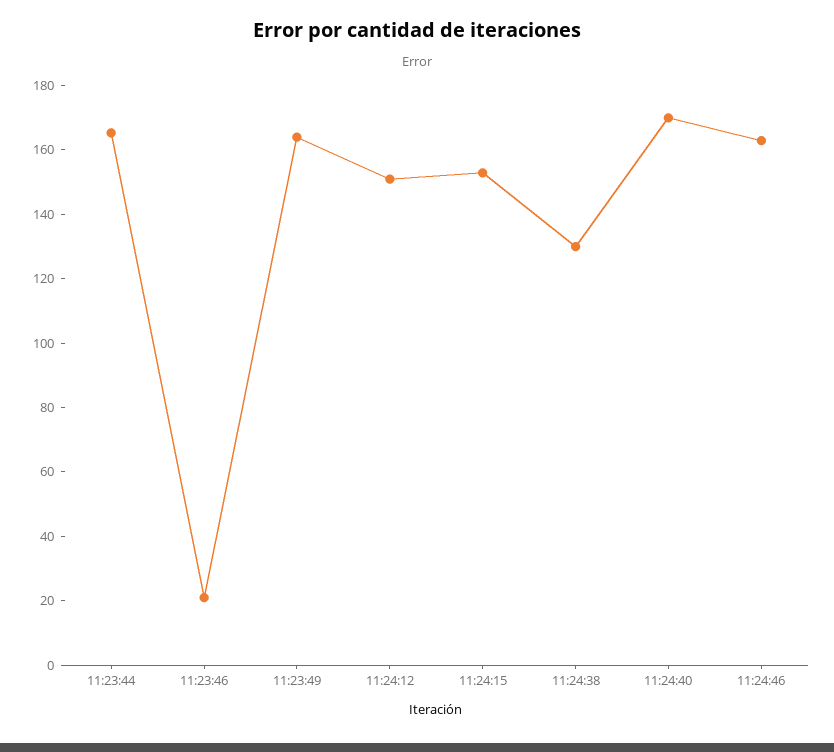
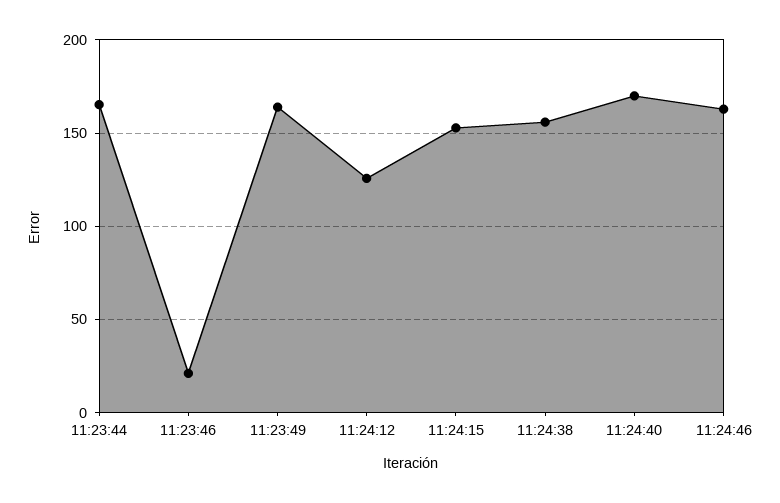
11:24:12: 150 -> 125
11:24:38: 130 -> 155

